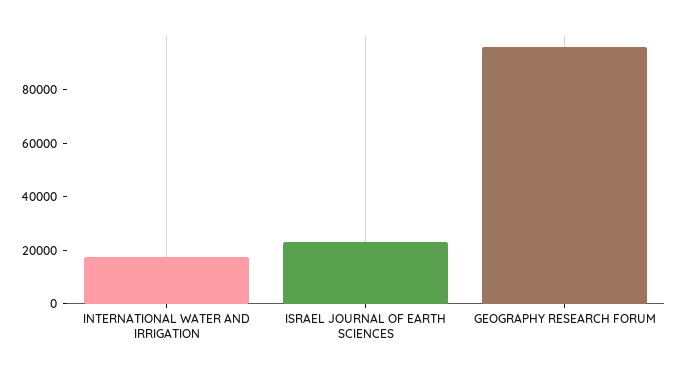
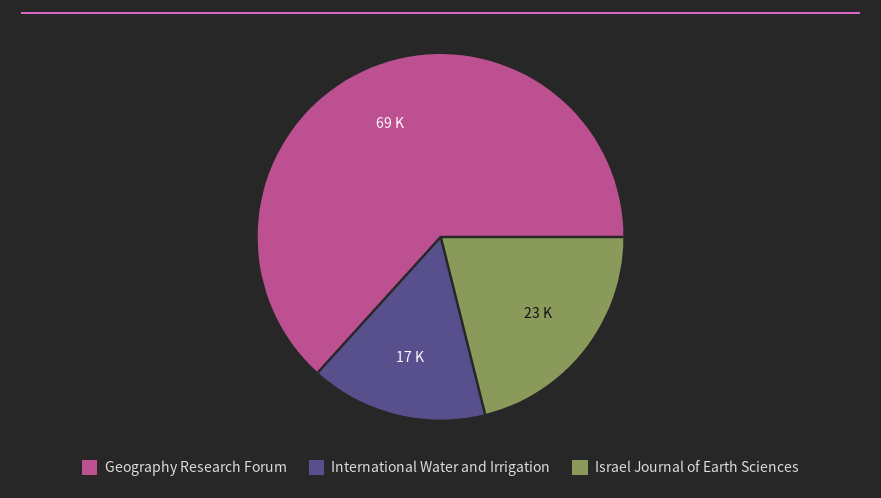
GEOGRAPHY RESEARCH FORUM: 95000 -> 69000

